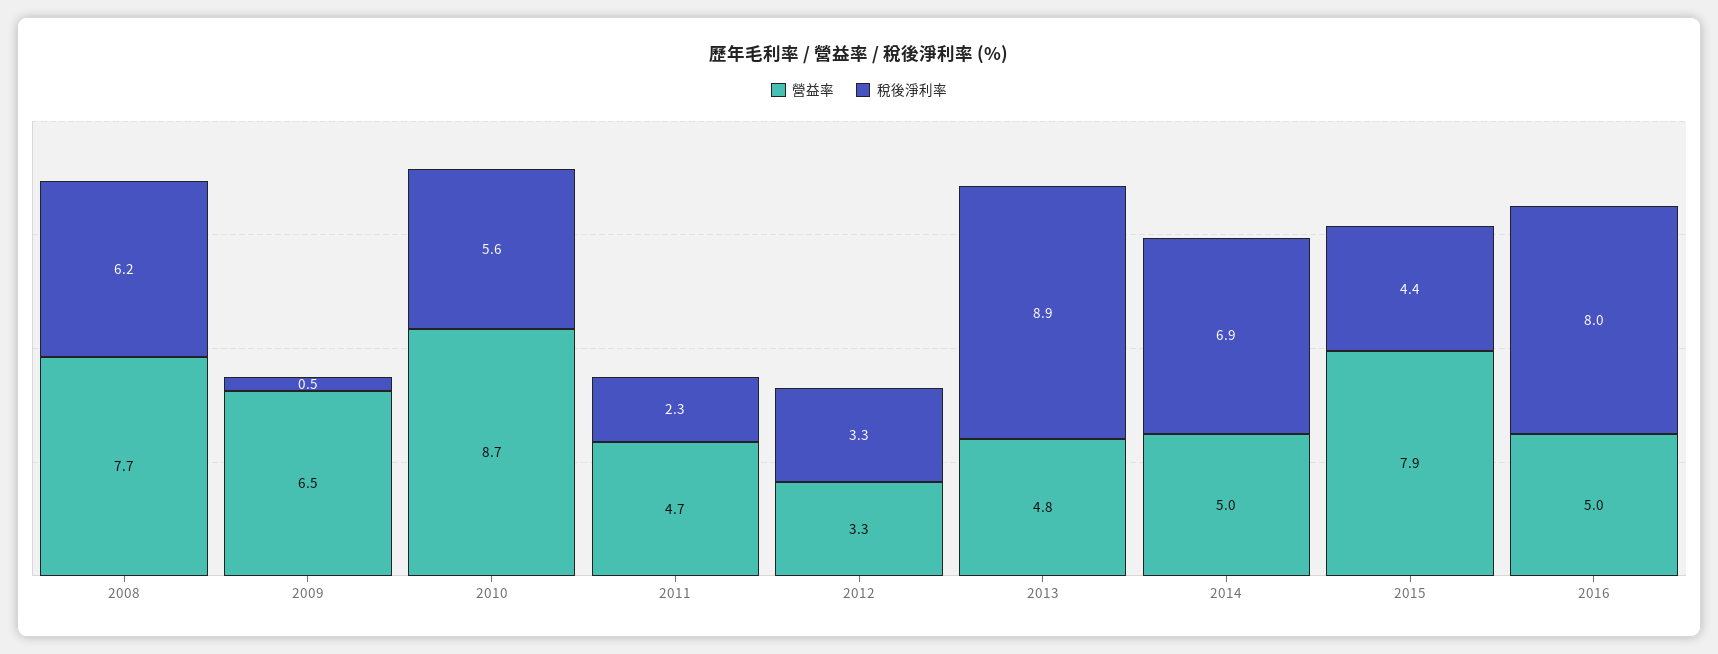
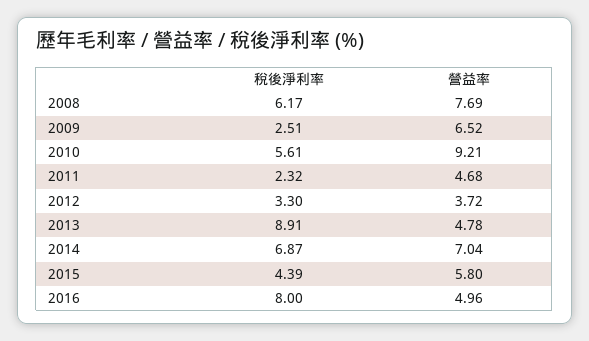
稅後淨利率, 2009: 0.5 -> 2.51
營益率, 2010: 8.7 -> 9.21
營益率, 2012: 3.3 -> 3.72
營益率, 2014: 5 -> 7.04
營益率, 2015: 7.9 -> 5.8

